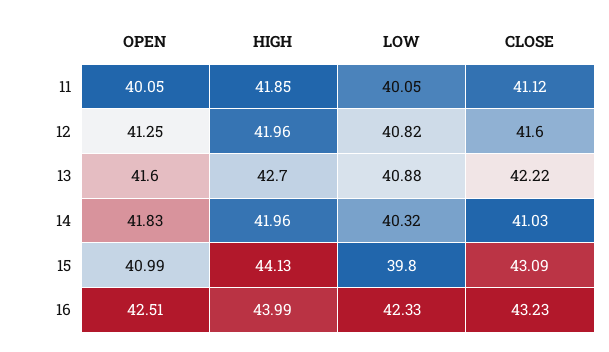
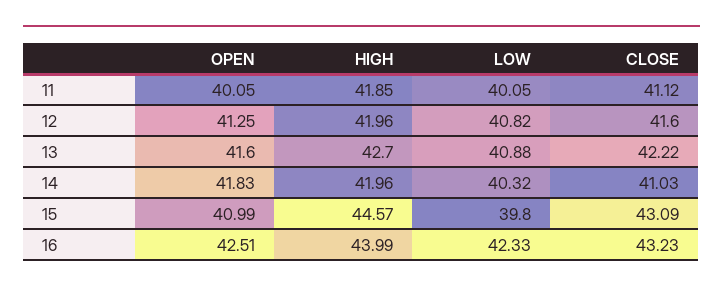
HIGH, 15: 44.13 -> 44.57

